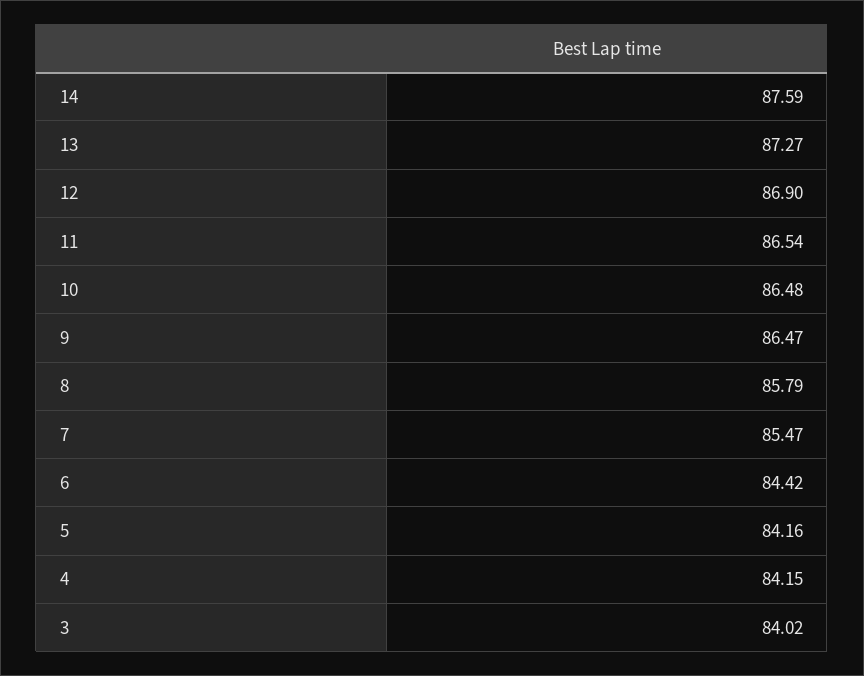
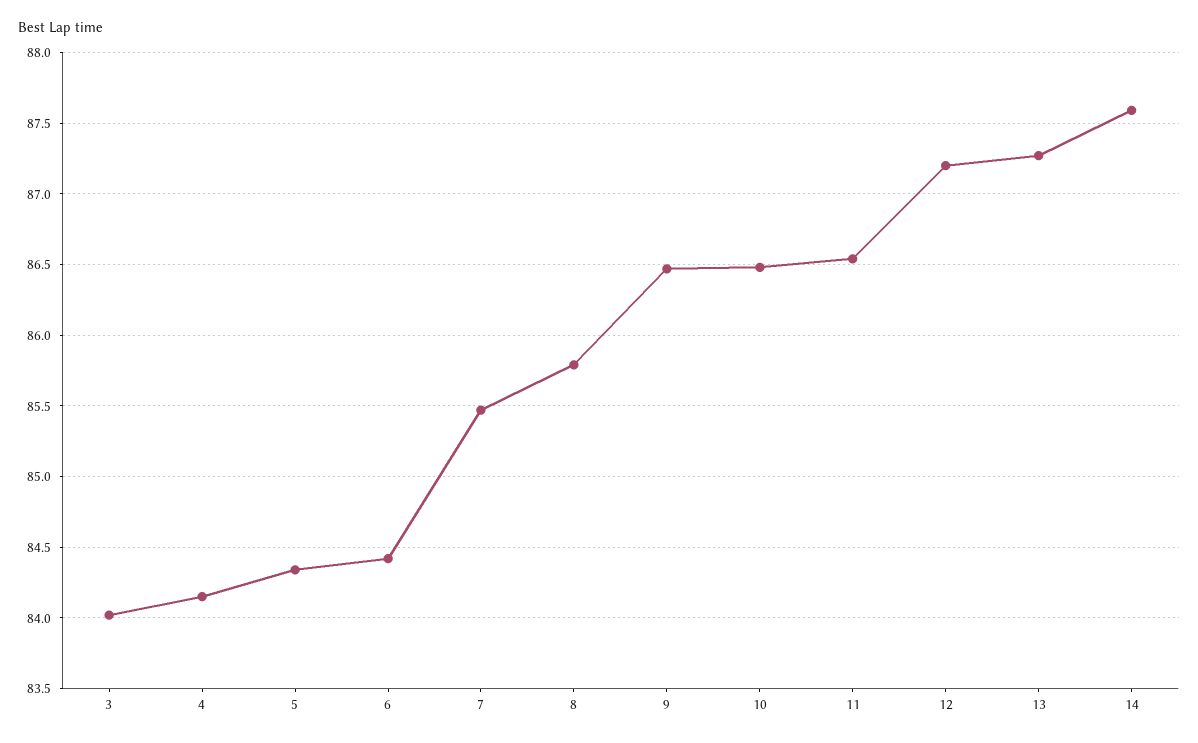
12: 86.9 -> 87.2
5: 84.16 -> 84.35

